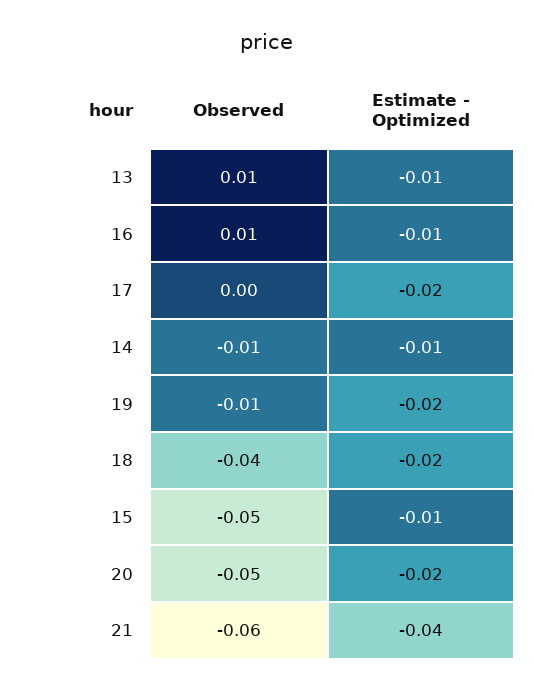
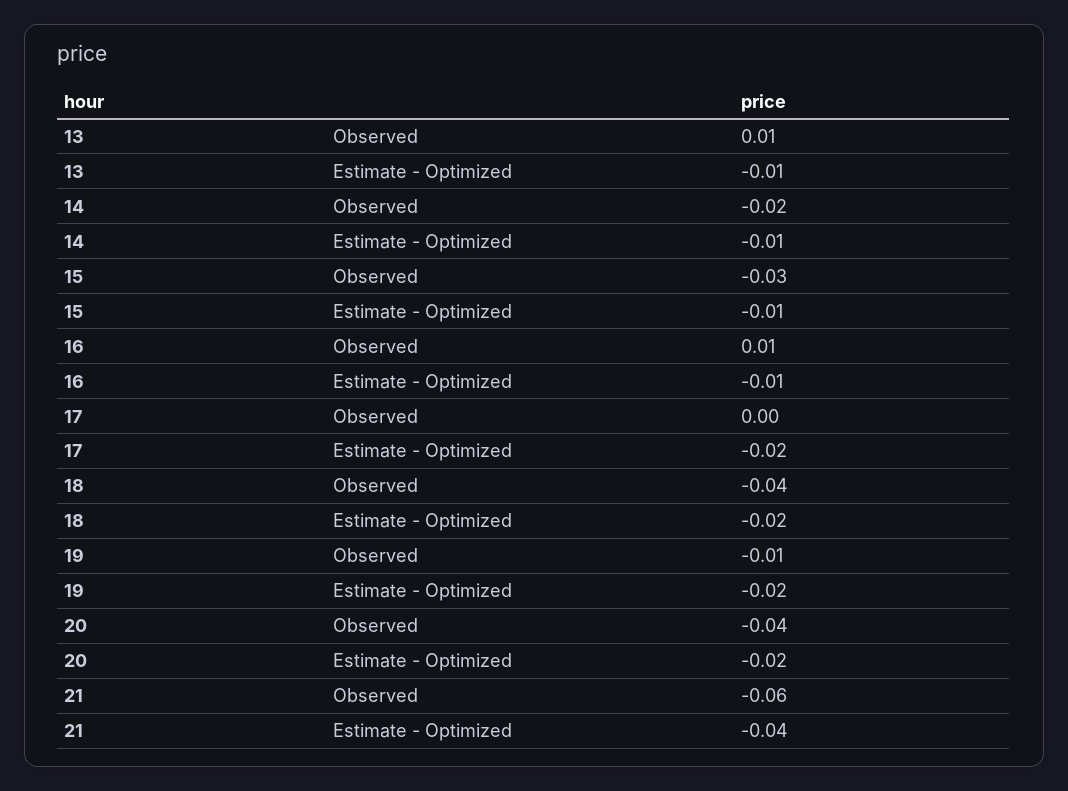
Observed, 14: -0.01 -> -0.02
Observed, 15: -0.05 -> -0.03
Observed, 20: -0.05 -> -0.04

